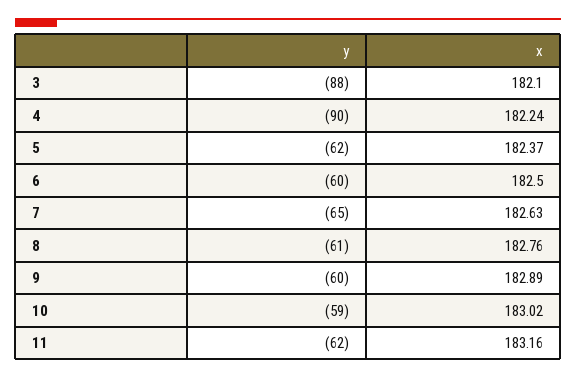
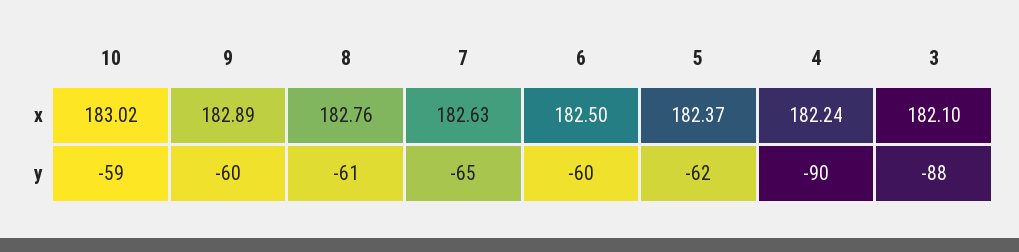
y, 11: -62 -> none
x, 11: 183.16 -> none

